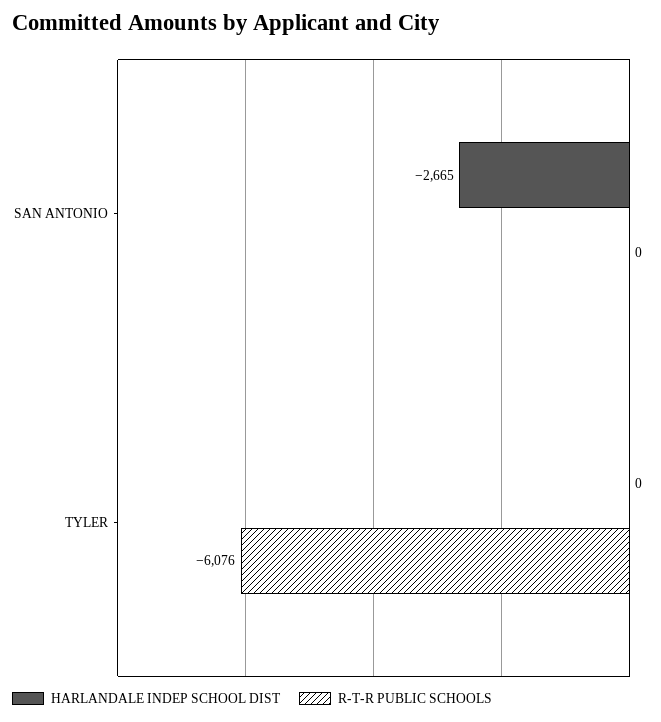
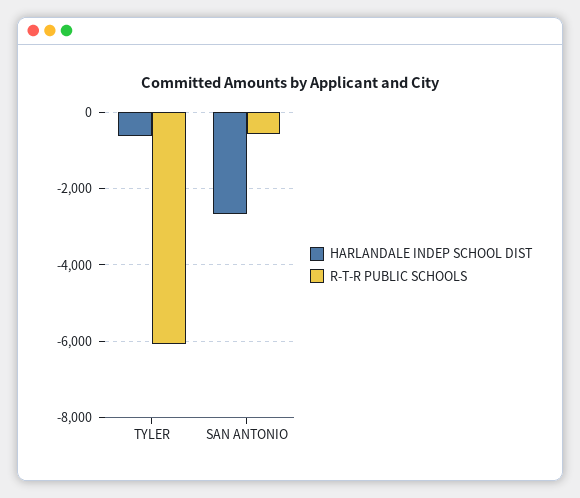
R-T-R PUBLIC SCHOOLS, SAN ANTONIO: 0 -> -600
HARLANDALE INDEP SCHOOL DIST, TYLER: 0 -> -600

